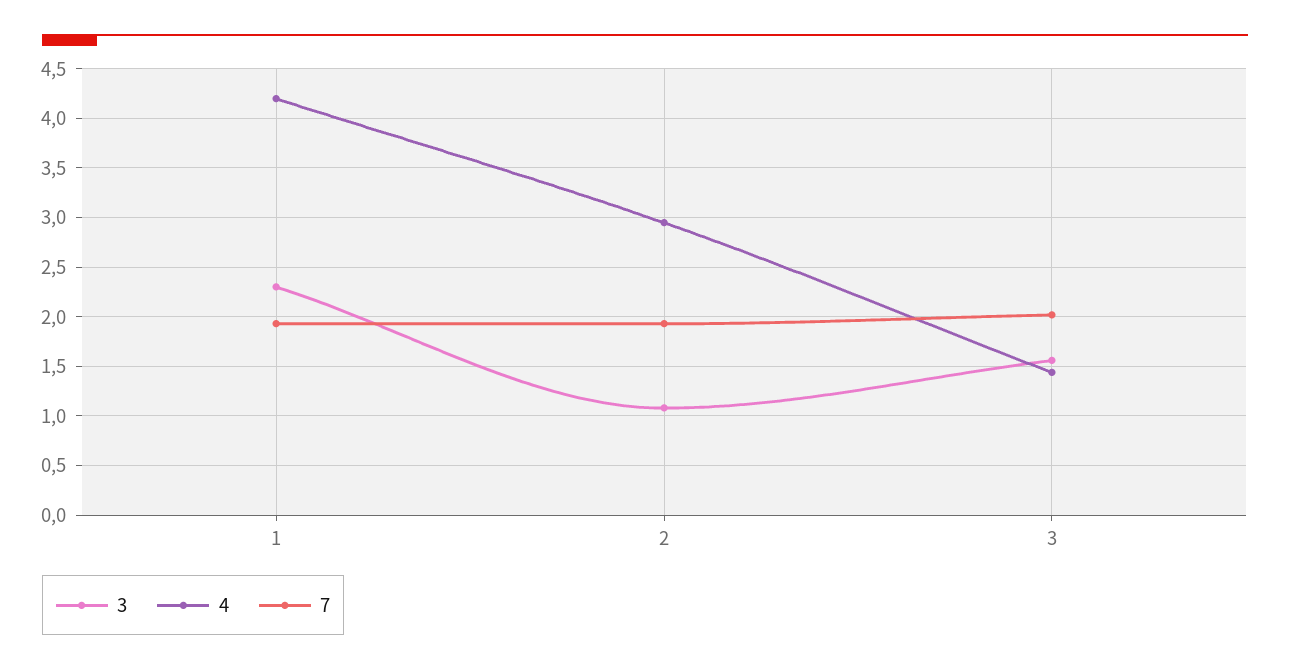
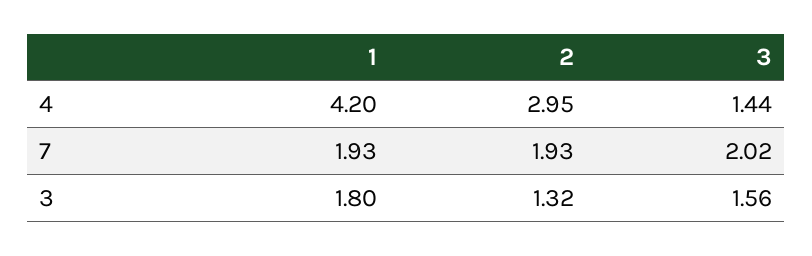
3, 1: 2.3 -> 1.8
3, 2: 1.1 -> 1.32

